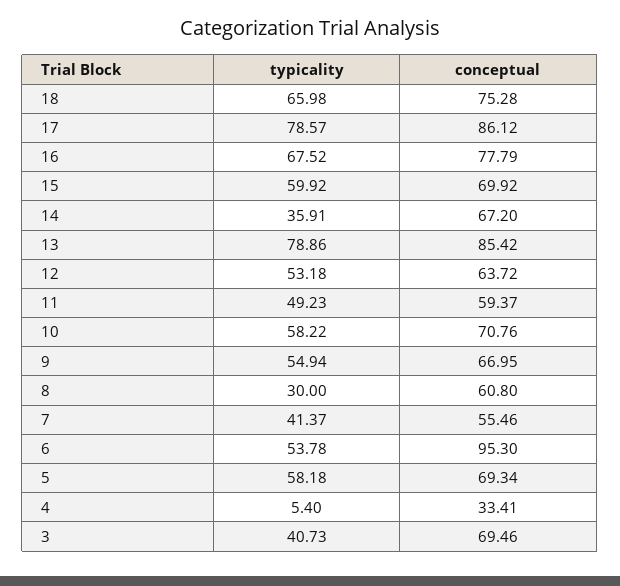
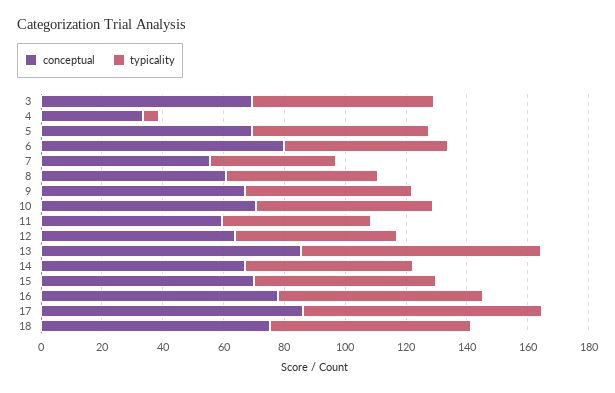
typicality, 14: 35.91 -> 55
typicality, 8: 30 -> 50
conceptual, 6: 95.3 -> 80
typicality, 3: 40.73 -> 60

